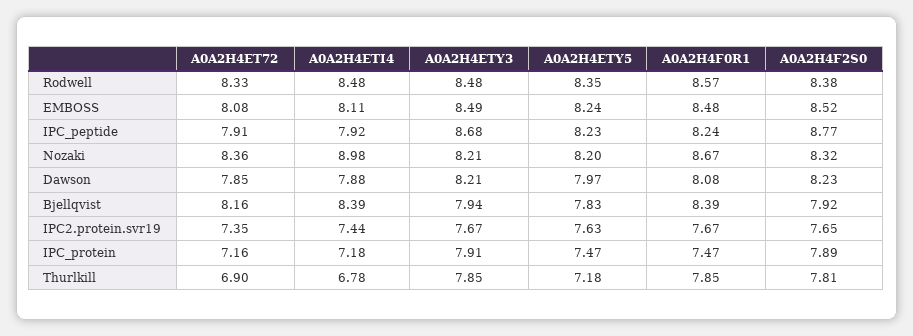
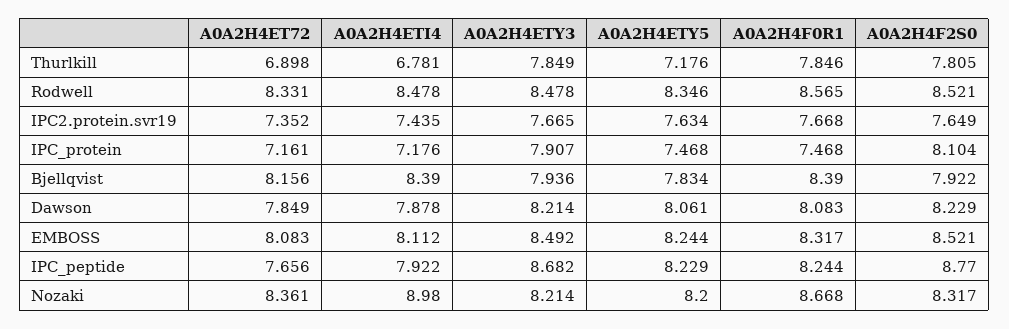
A0A2H4F2S0, Rodwell: 8.38 -> 8.521
A0A2H4F0R1, EMBOSS: 8.48 -> 8.317
A0A2H4ET72, IPC_peptide: 7.91 -> 7.656
A0A2H4ETY5, Dawson: 7.97 -> 8.061
A0A2H4F2S0, IPC_protein: 7.89 -> 8.104

